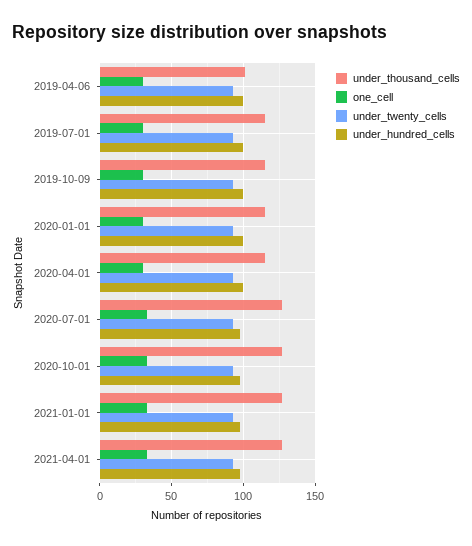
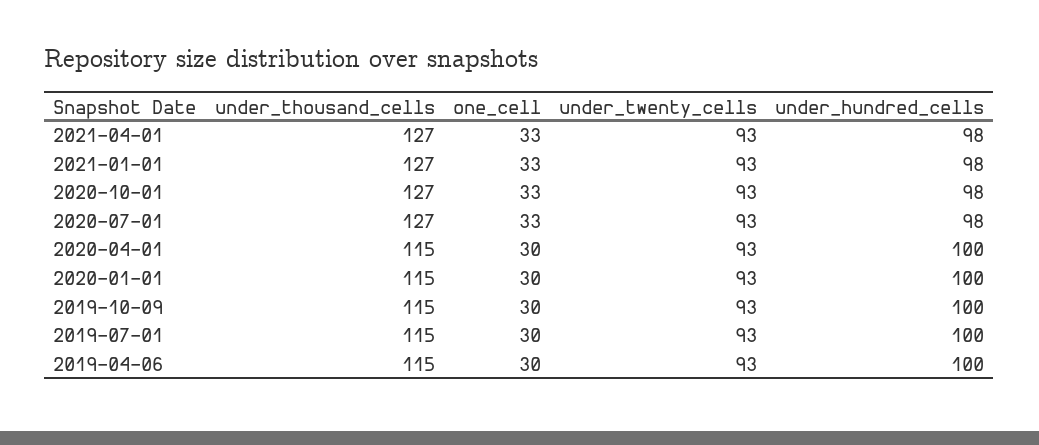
under_thousand_cells, 2019-04-06: 100 -> 115

